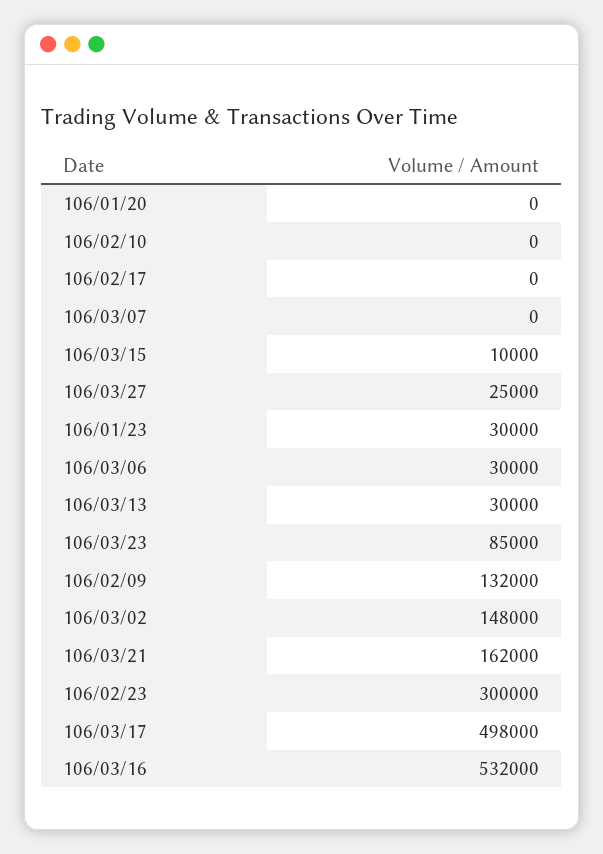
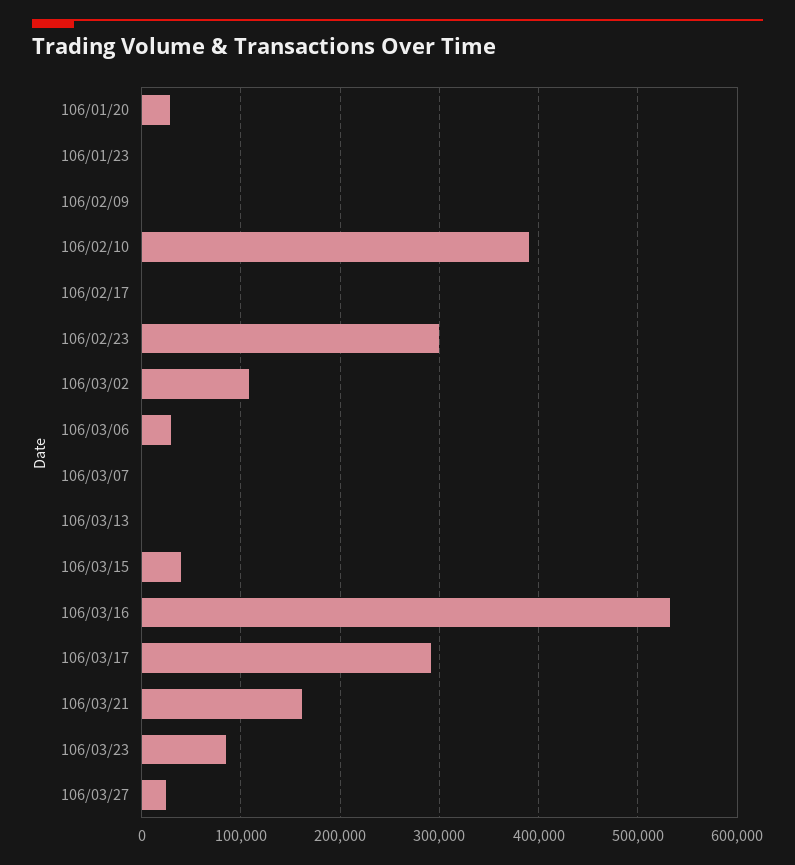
106/01/20: 0 -> 30000
106/02/10: 0 -> 390000
106/03/15: 10000 -> 40000
106/01/23: 30000 -> 0
106/03/13: 30000 -> 0
106/02/09: 132000 -> 0
106/03/02: 148000 -> 110000
106/03/17: 498000 -> 290000

